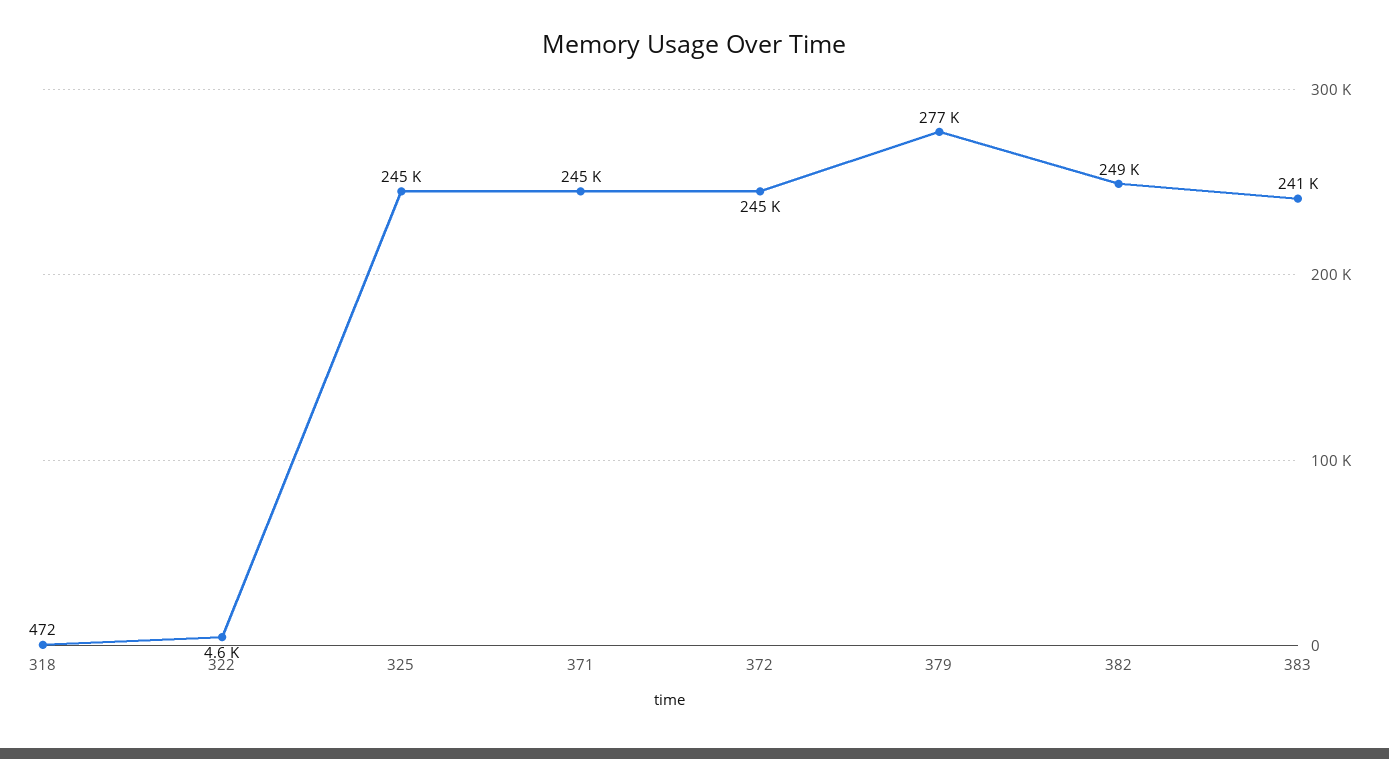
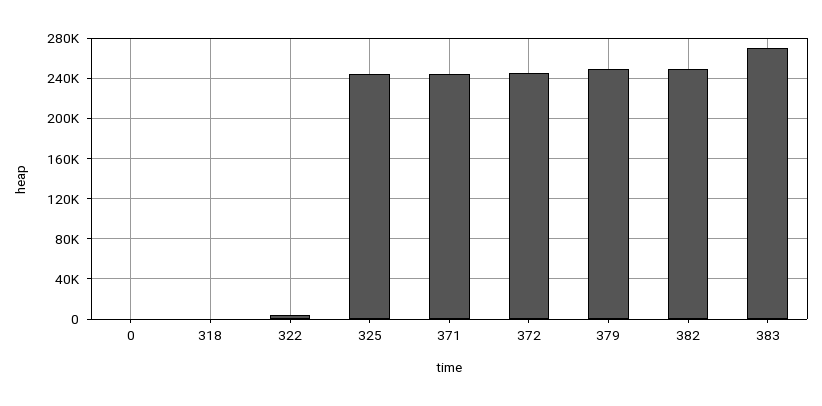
379: 277000 -> 250000
383: 241000 -> 270000
0: none -> 0

